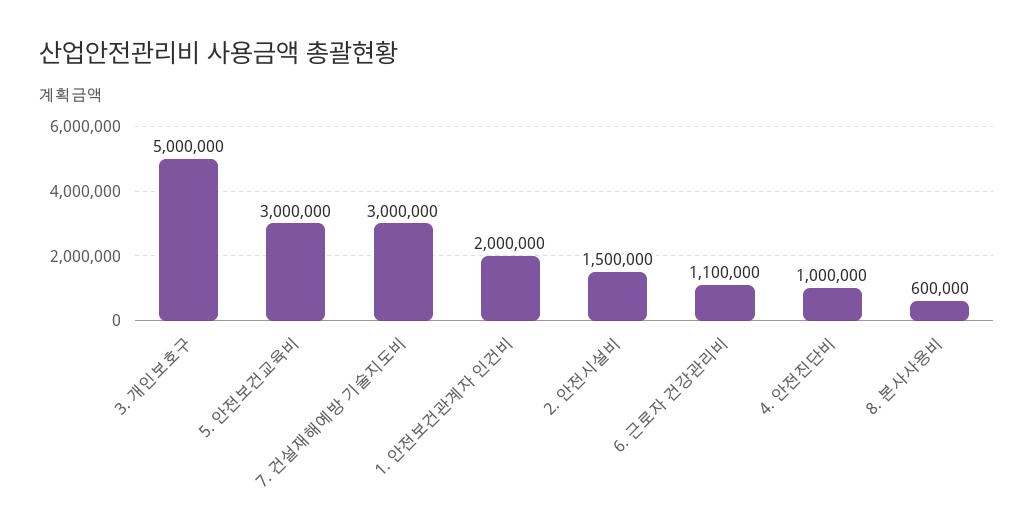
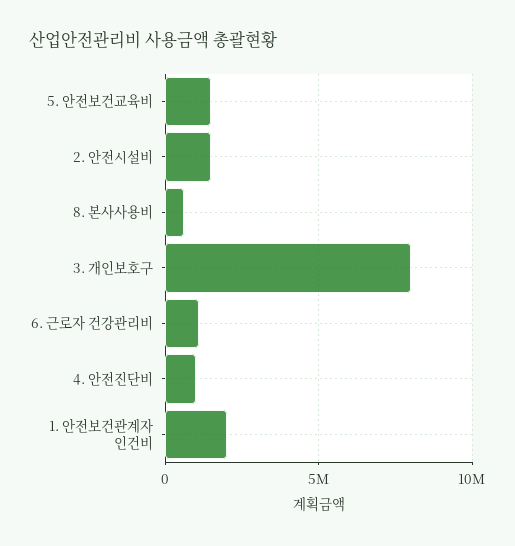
3. 개인보호구: 5000000 -> 8000000
5. 안전보건교육비: 3000000 -> 1500000
7. 건설재해예방 기술지도비: 3000000 -> none

